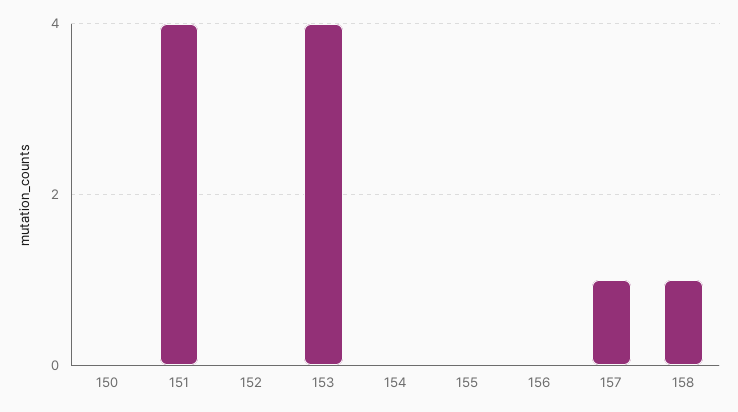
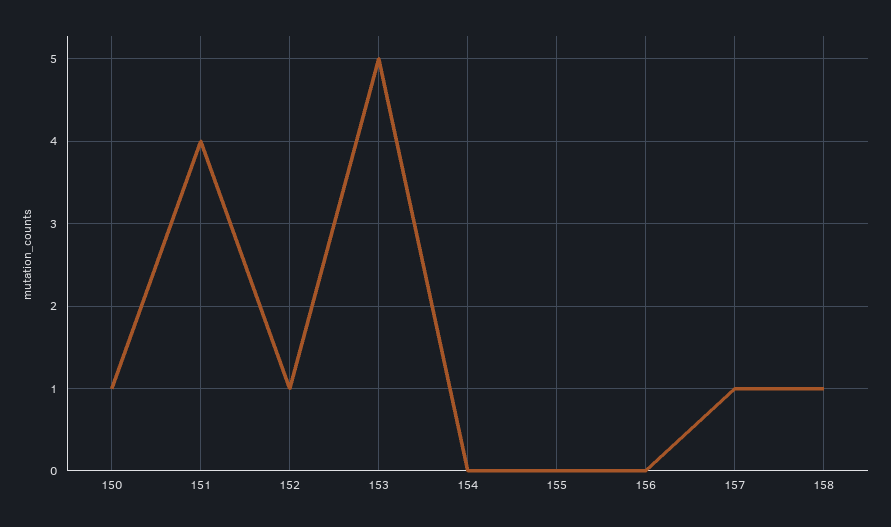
150: 0 -> 1
152: 0 -> 1
153: 4 -> 5

